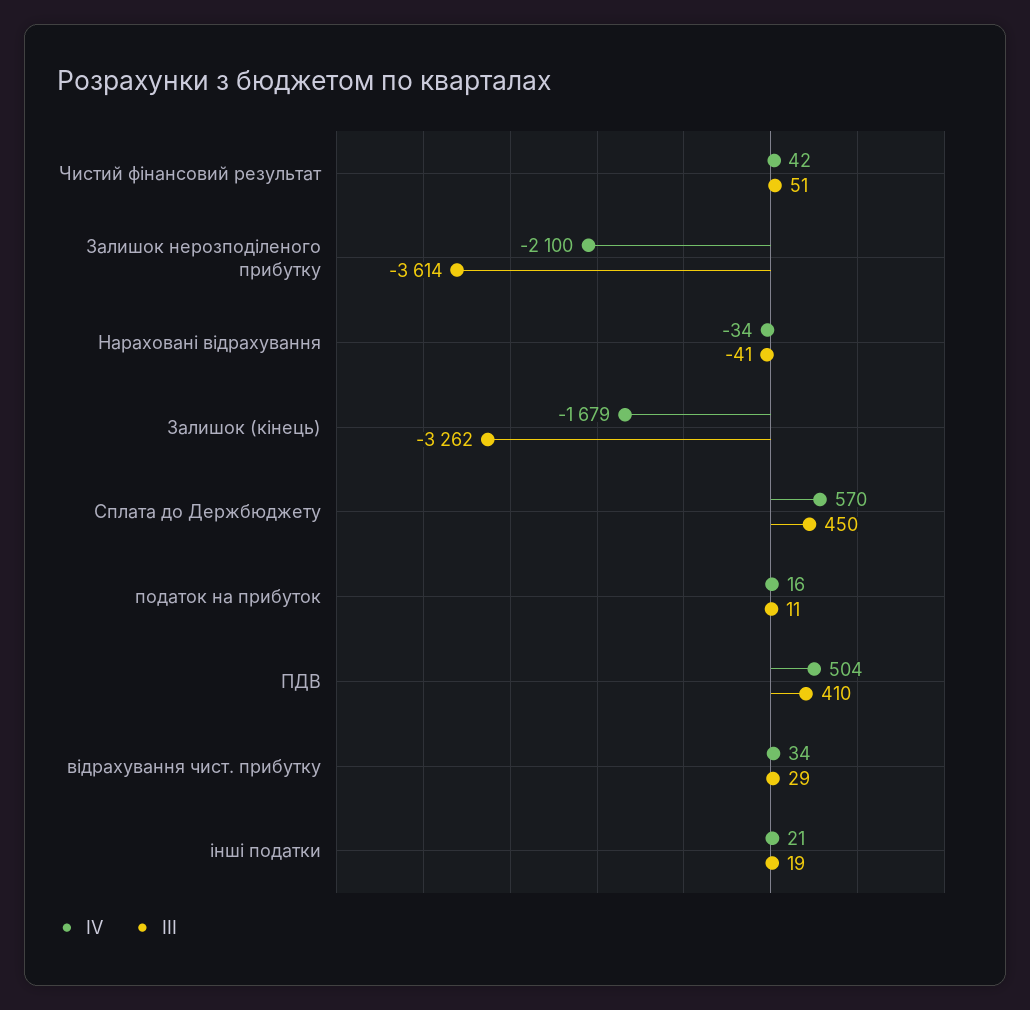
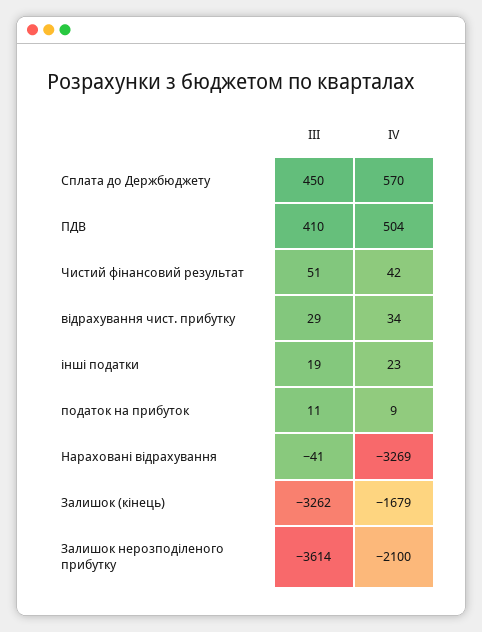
ІV, Нараховані відрахування: -34 -> -3269
ІV, податок на прибуток: 16 -> 9
ІV, інші податки: 21 -> 23

